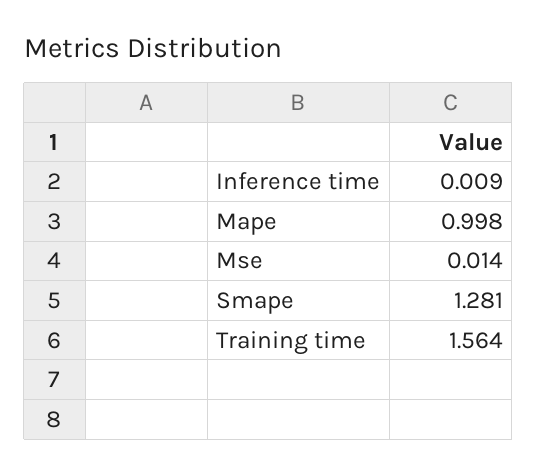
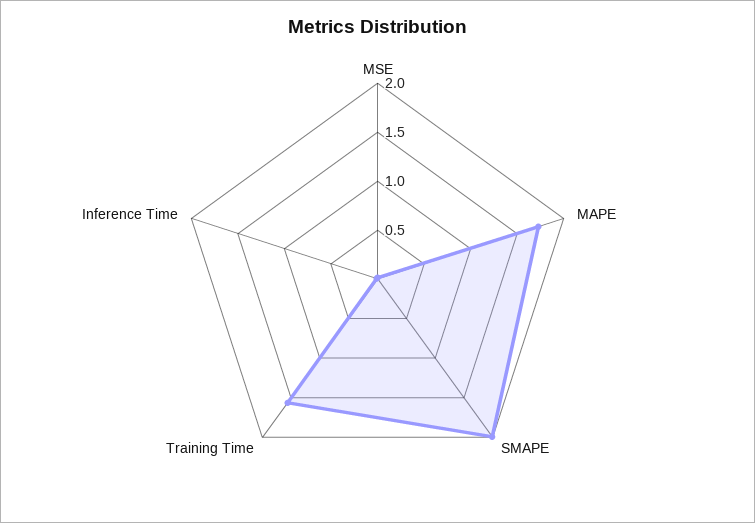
Mape: 0.998 -> 1.7
Smape: 1.281 -> 2

